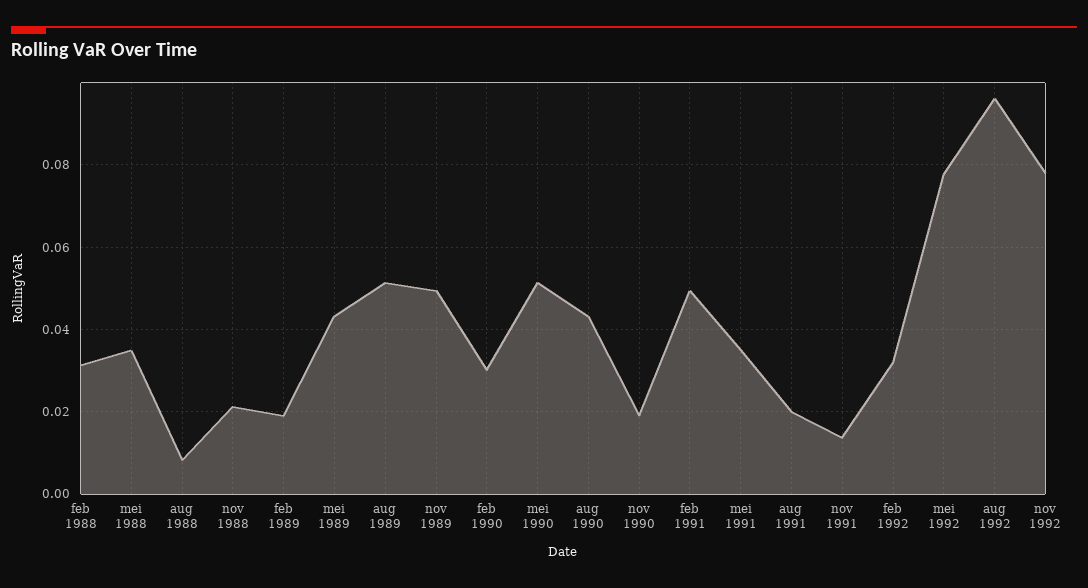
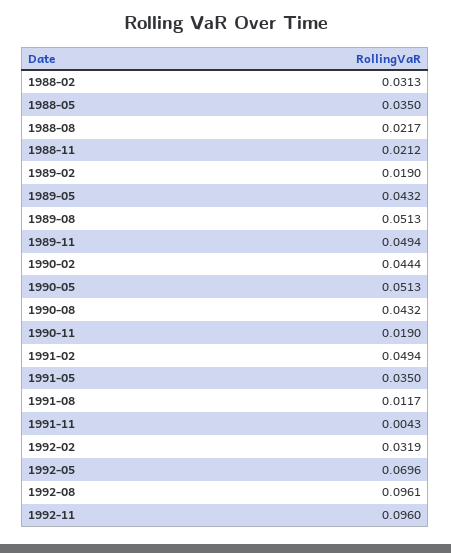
aug 1988: 0.008 -> 0.0217
feb 1990: 0.03 -> 0.0444
aug 1991: 0.02 -> 0.0117
nov 1991: 0.014 -> 0.0043
mei 1992: 0.078 -> 0.0696
nov 1992: 0.078 -> 0.096

